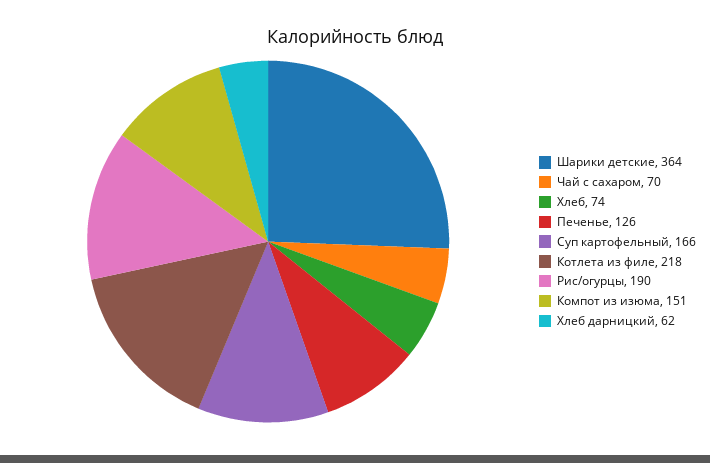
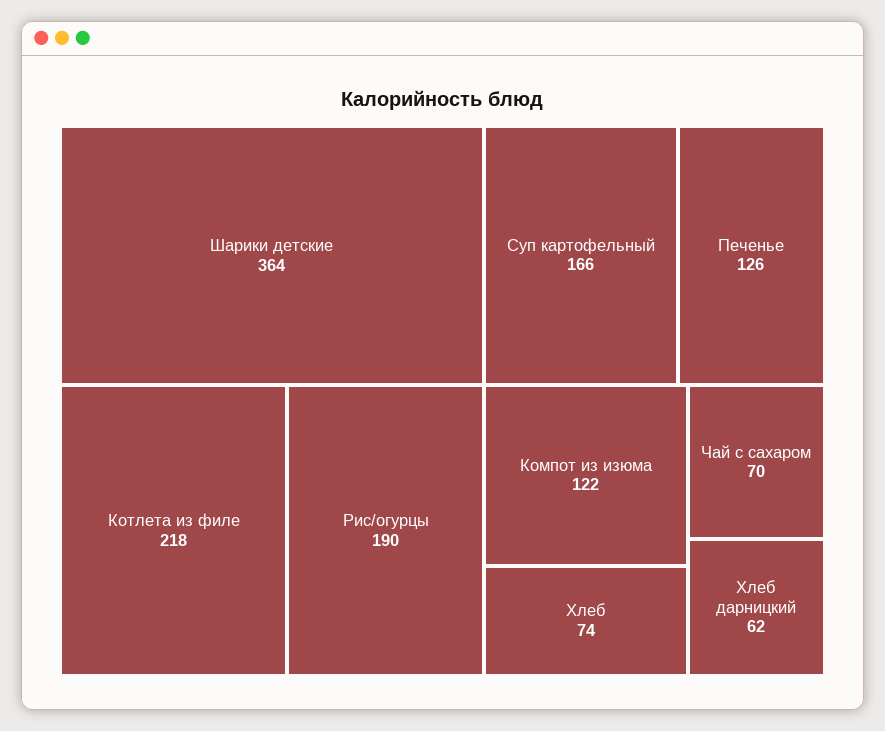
Компот из изюма: 151 -> 122

